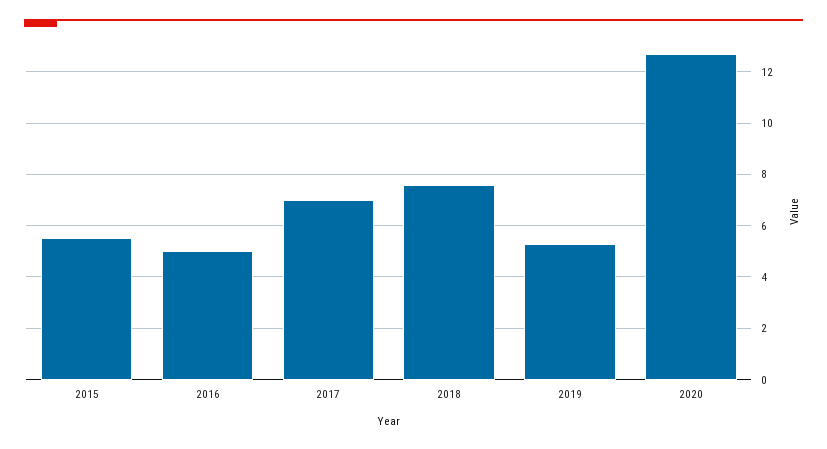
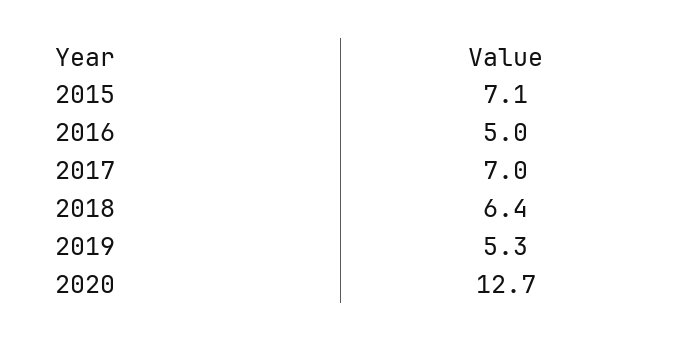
2015: 5.5 -> 7.1
2018: 7.5 -> 6.4

